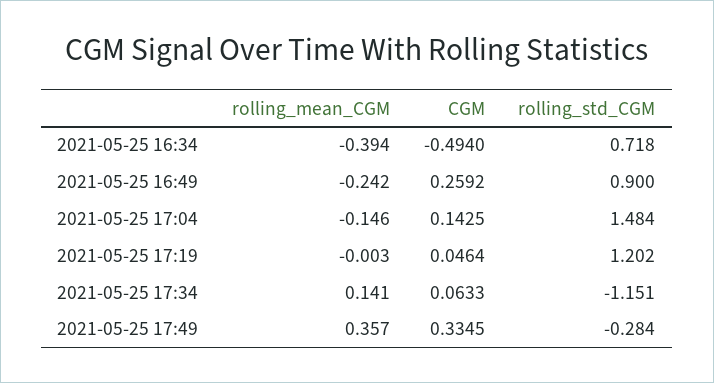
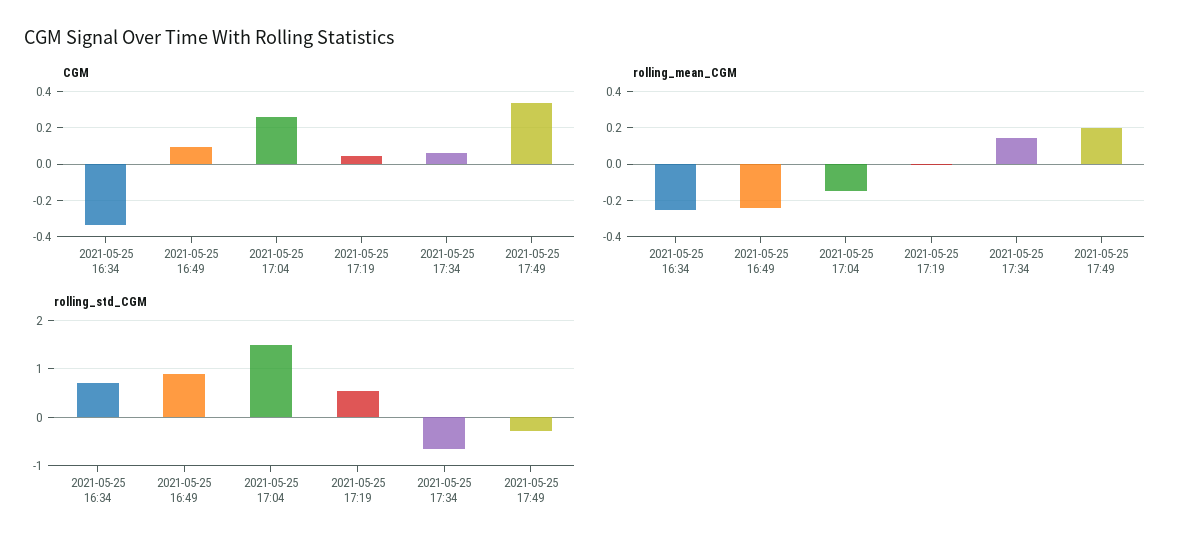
rolling_mean_CGM, 2021-05-25 16:34: -0.394 -> -0.25
CGM, 2021-05-25 16:34: -0.494 -> -0.35
CGM, 2021-05-25 16:49: 0.2592 -> 0.1
CGM, 2021-05-25 17:04: 0.1425 -> 0.25
rolling_std_CGM, 2021-05-25 17:19: 1.202 -> 0.6
rolling_std_CGM, 2021-05-25 17:34: -1.151 -> -0.6
rolling_mean_CGM, 2021-05-25 17:49: 0.357 -> 0.2

